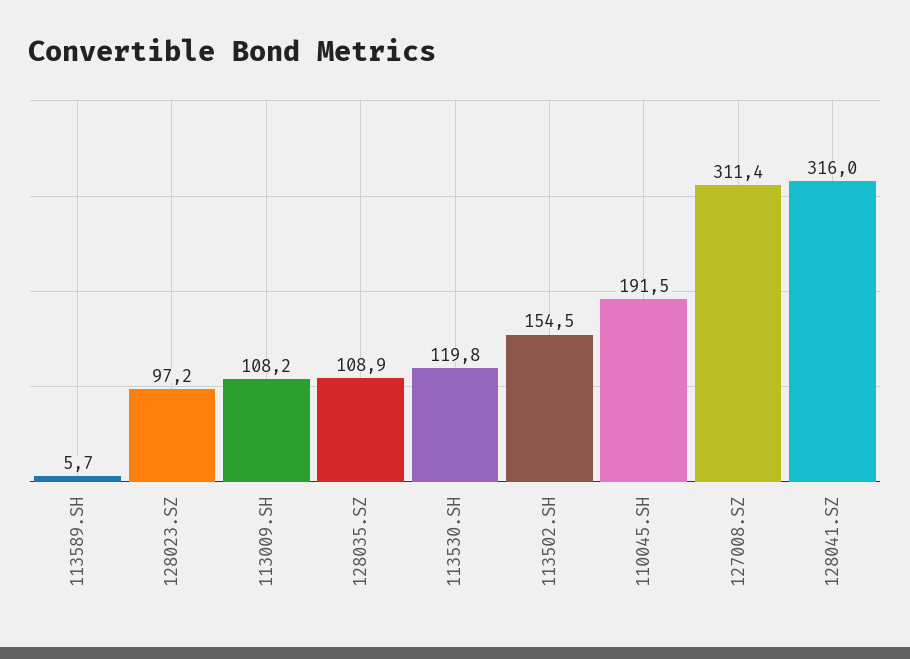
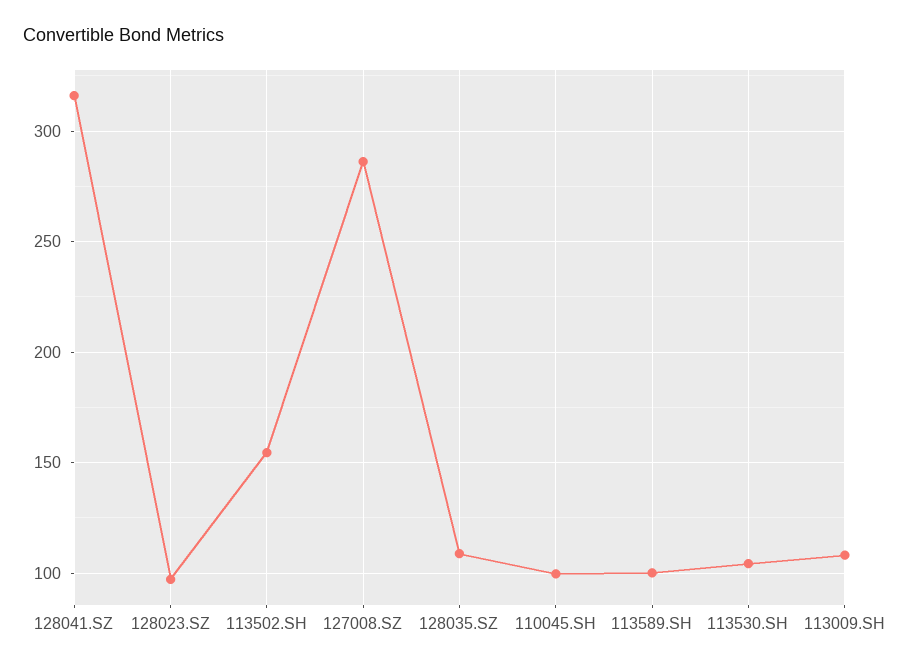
113589.SH: 5.7 -> 100
113530.SH: 119.8 -> 105
110045.SH: 191.5 -> 100
127008.SZ: 311.4 -> 285

